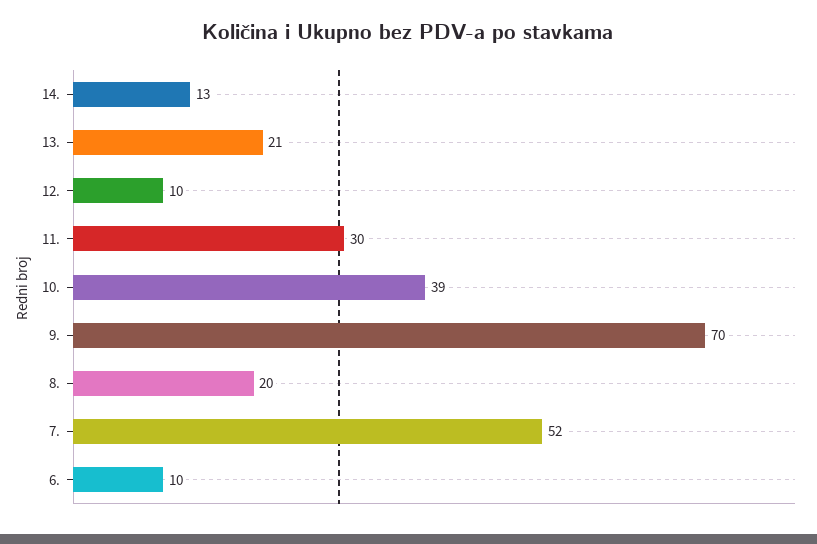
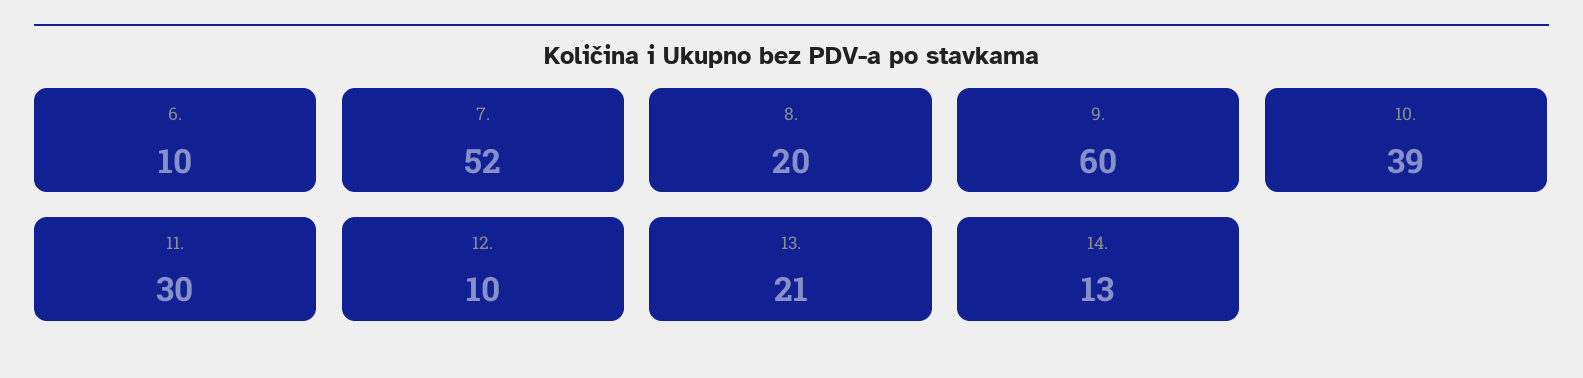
9.: 70 -> 60

